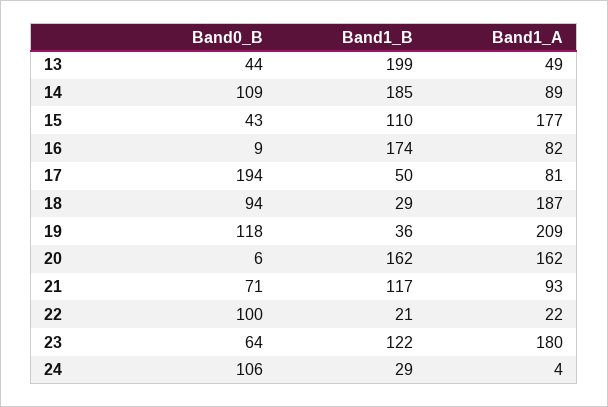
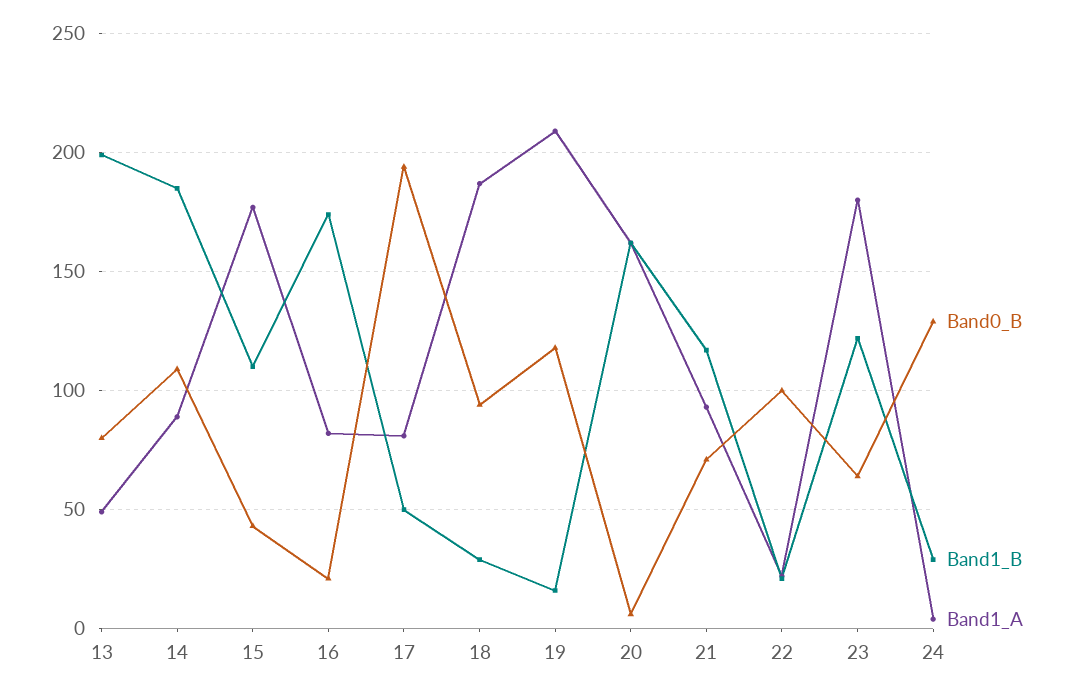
Band0_B, 13: 44 -> 80
Band0_B, 16: 9 -> 20
Band1_B, 19: 36 -> 15
Band0_B, 24: 106 -> 130

